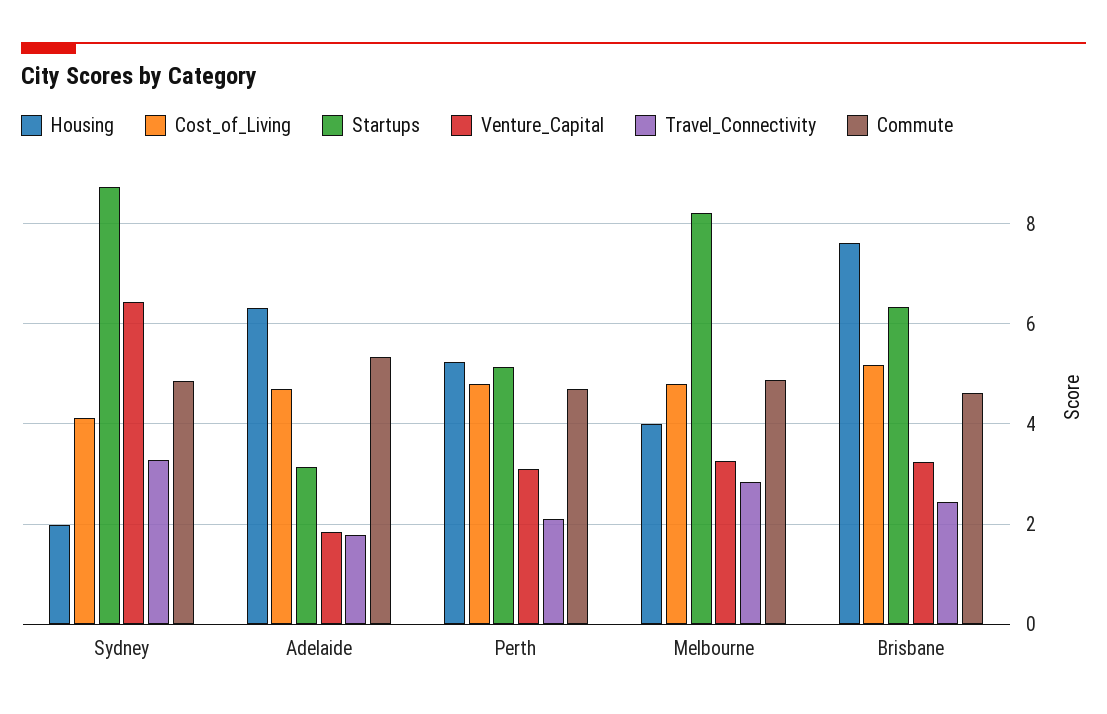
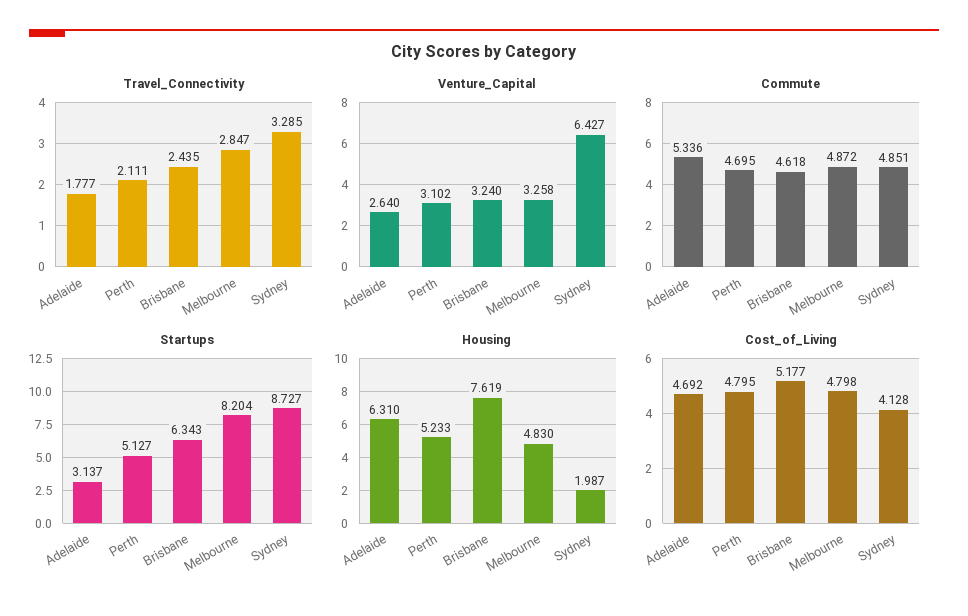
Venture_Capital, Adelaide: 1.8 -> 2.64
Housing, Melbourne: 4 -> 4.83

